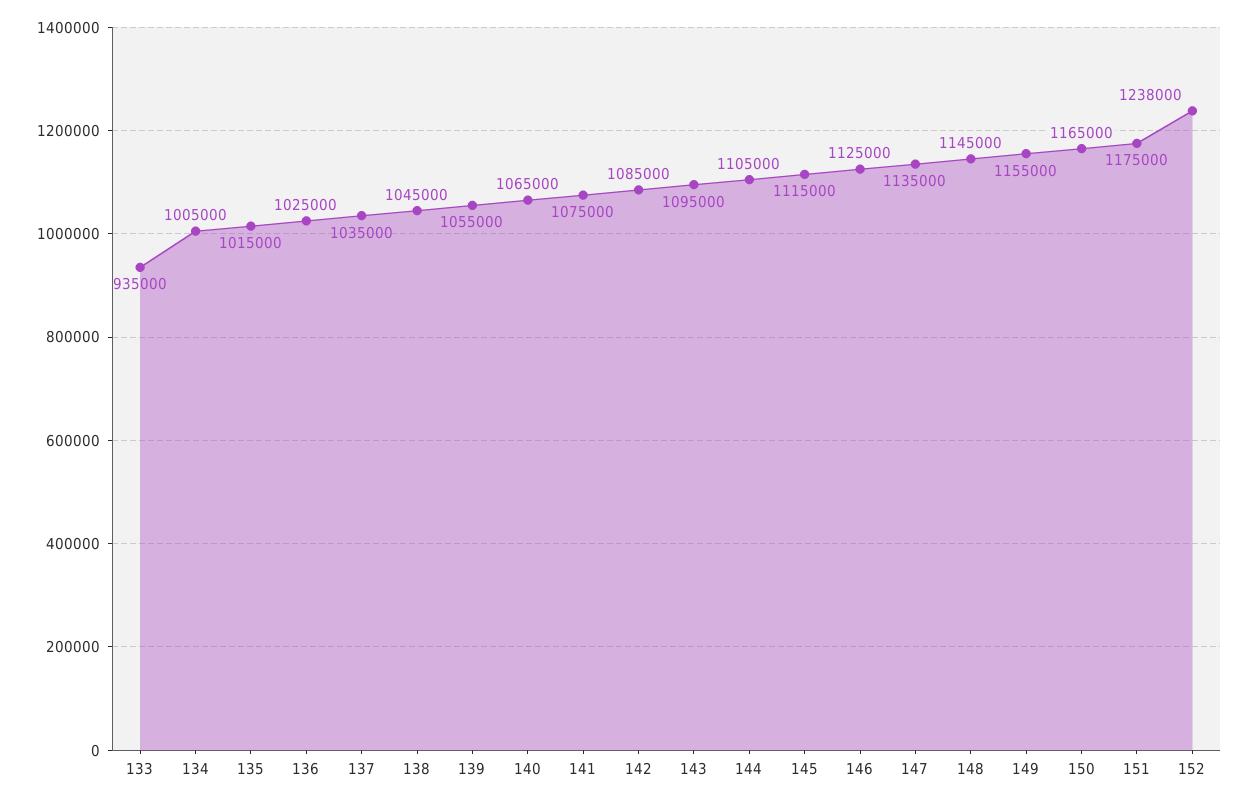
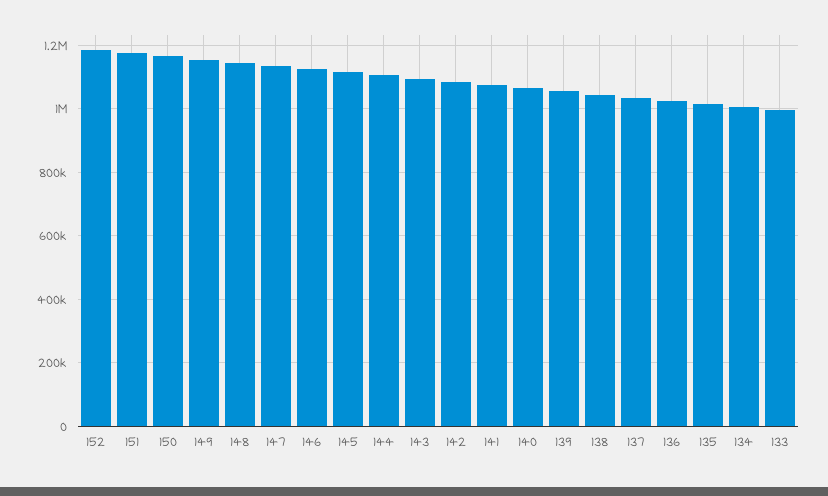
133: 935000 -> 1000000
152: 1238000 -> 1180000

